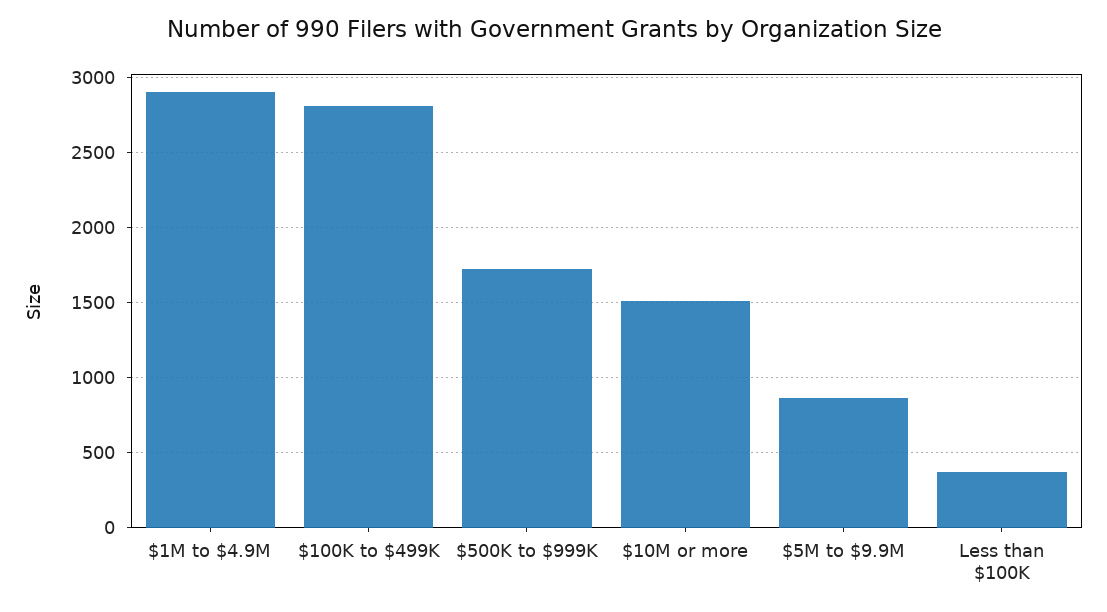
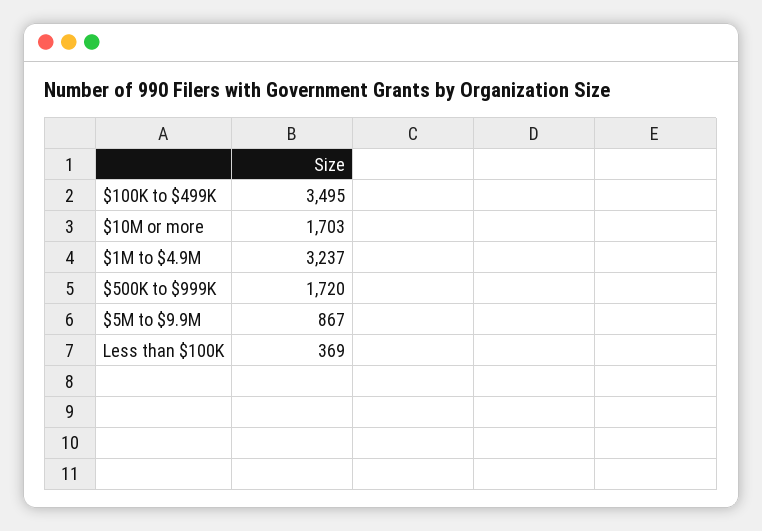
$1M to $4.9M: 2900 -> 3237
$100K to $499K: 2800 -> 3495
$10M or more: 1500 -> 1703

